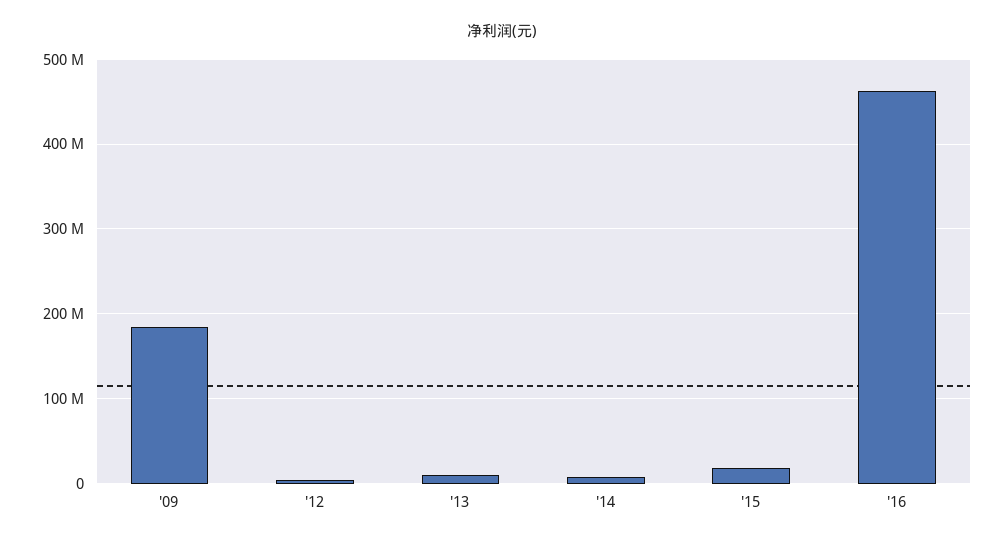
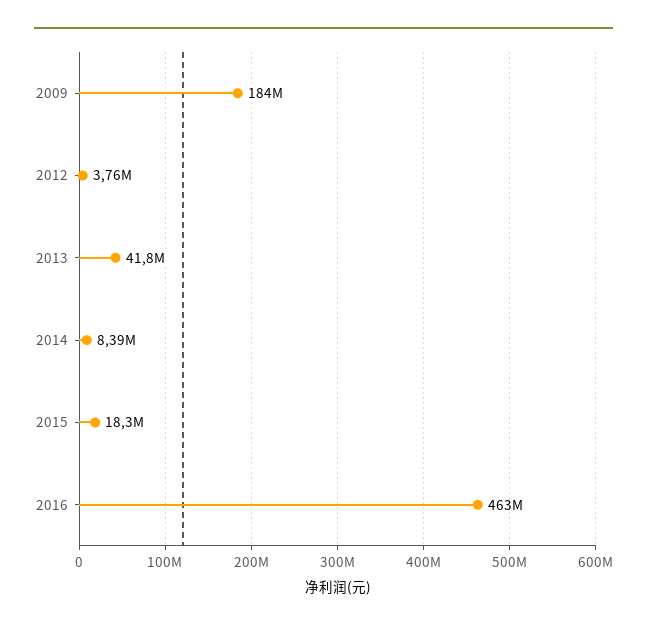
'13: 10000000 -> 41800000

